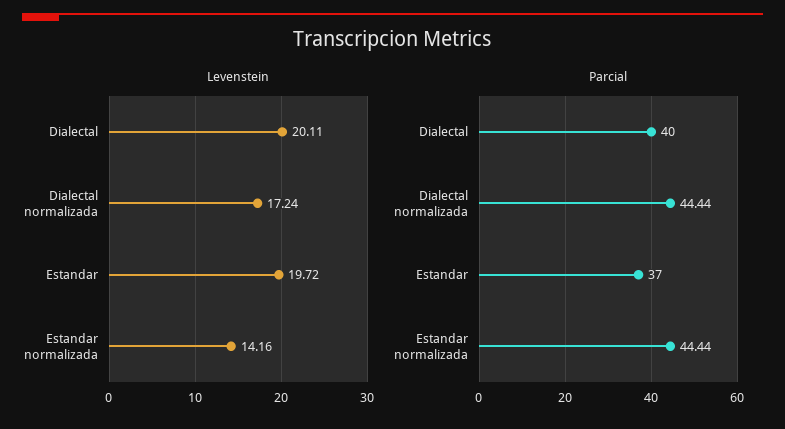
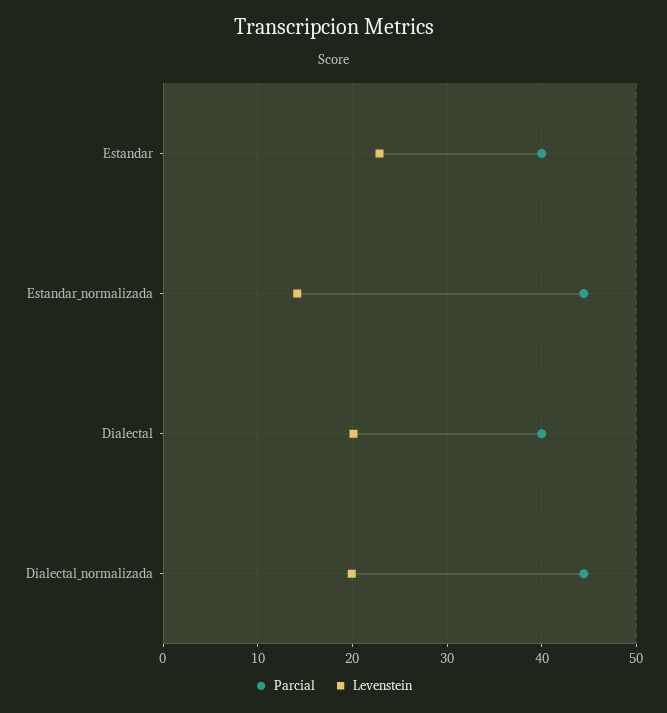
Levenstein, Dialectal normalizada: 17.24 -> 20
Levenstein, Estandar: 19.72 -> 23
Parcial, Estandar: 37 -> 40

